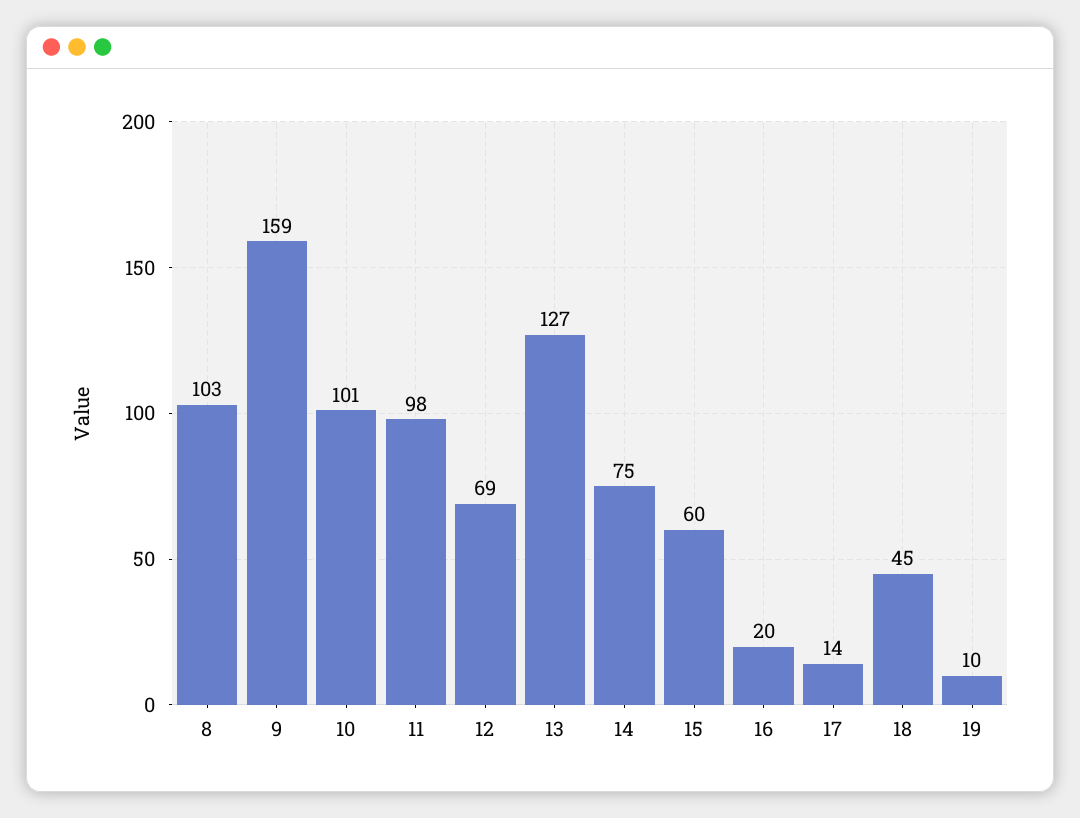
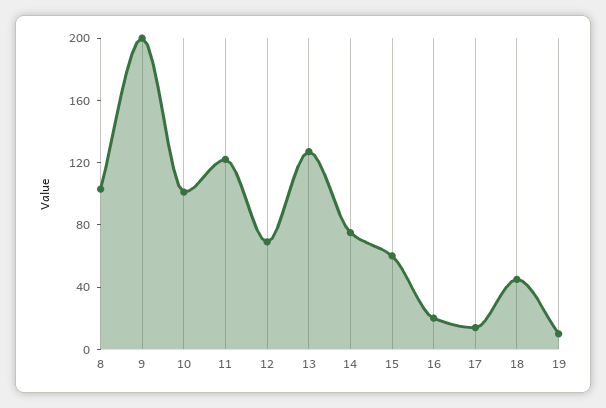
9: 159 -> 200
11: 98 -> 120

